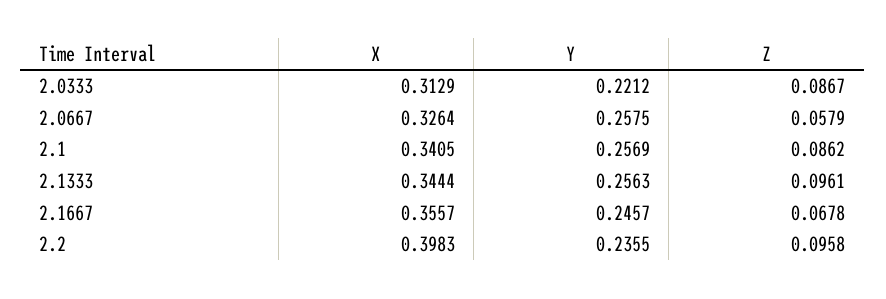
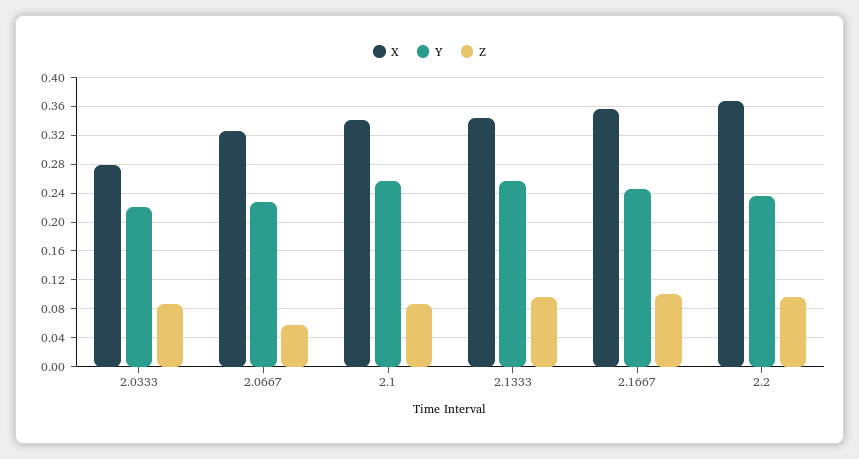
X, 2.0333: 0.3129 -> 0.28
Y, 2.0667: 0.2575 -> 0.23
Z, 2.1667: 0.0678 -> 0.1
X, 2.2: 0.3983 -> 0.37

